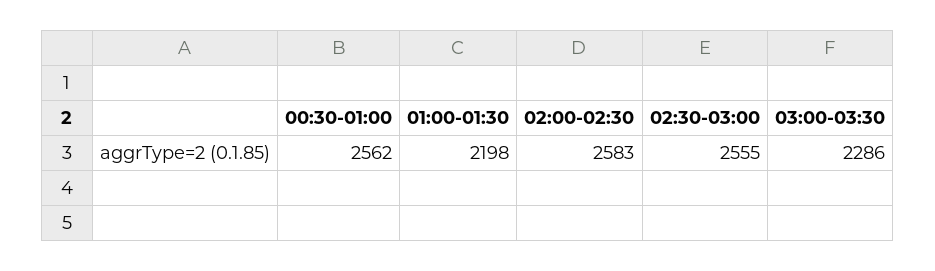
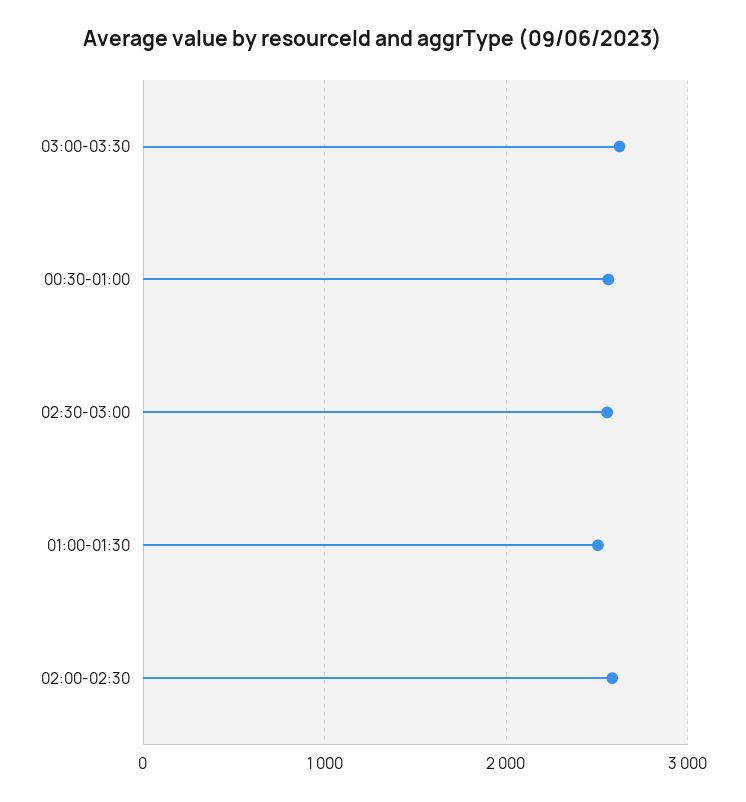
01:00-01:30: 2198 -> 2500
03:00-03:30: 2286 -> 2600

